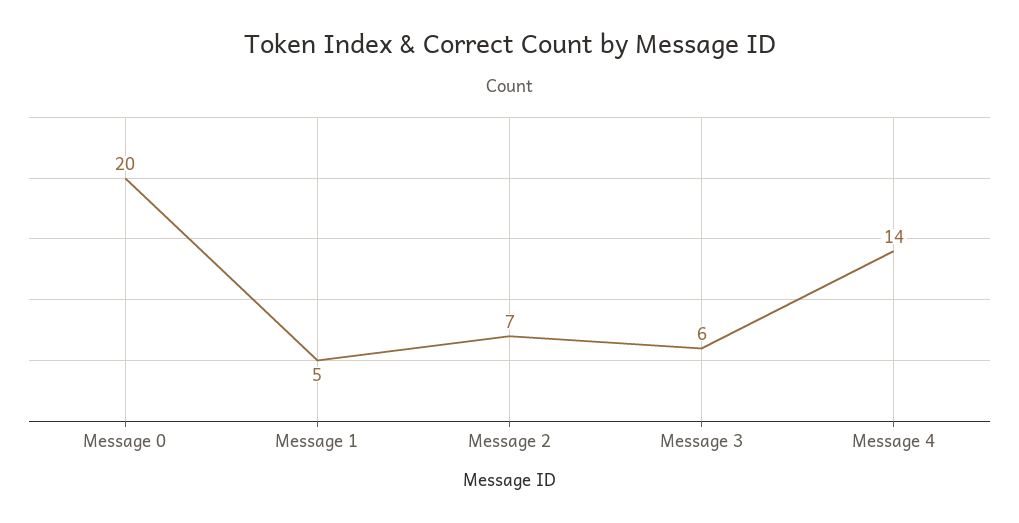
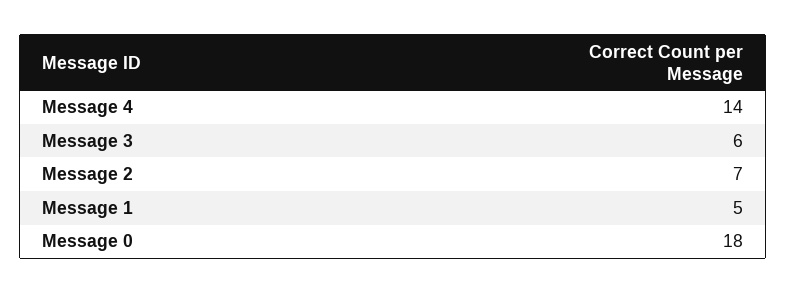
Message 0: 20 -> 18

